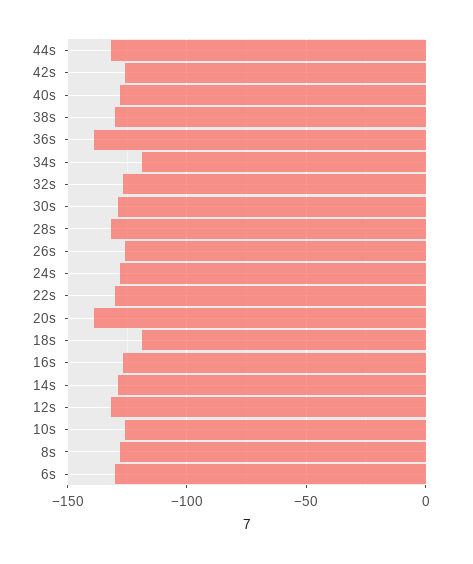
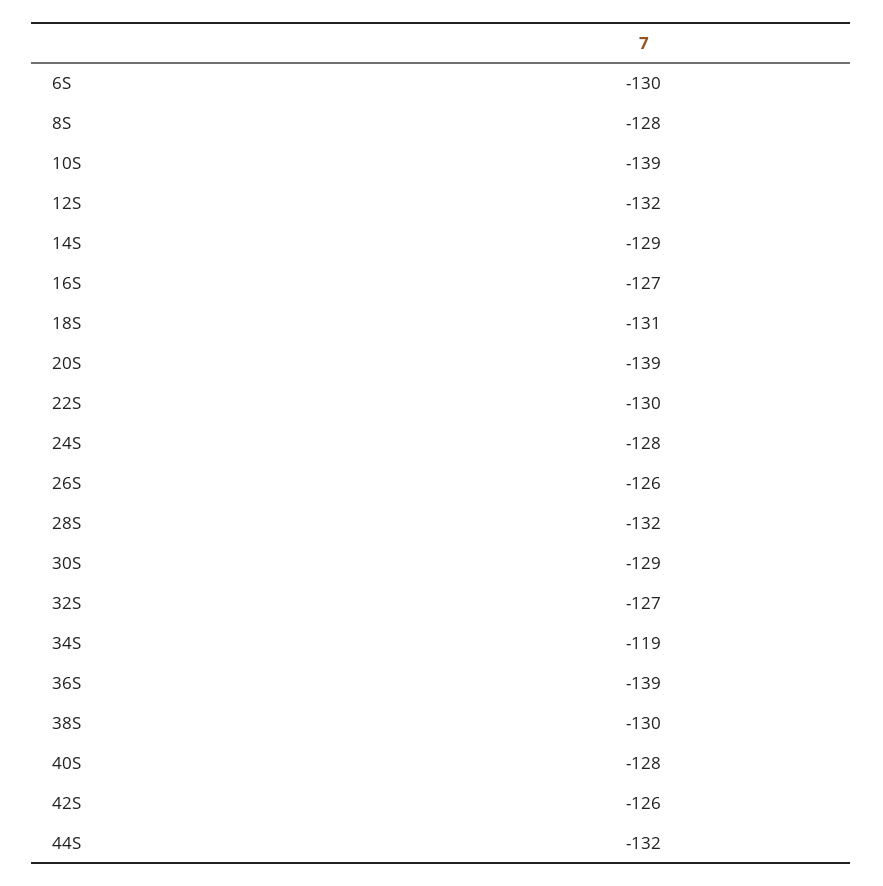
18s: -120 -> -131
10s: -125 -> -139

